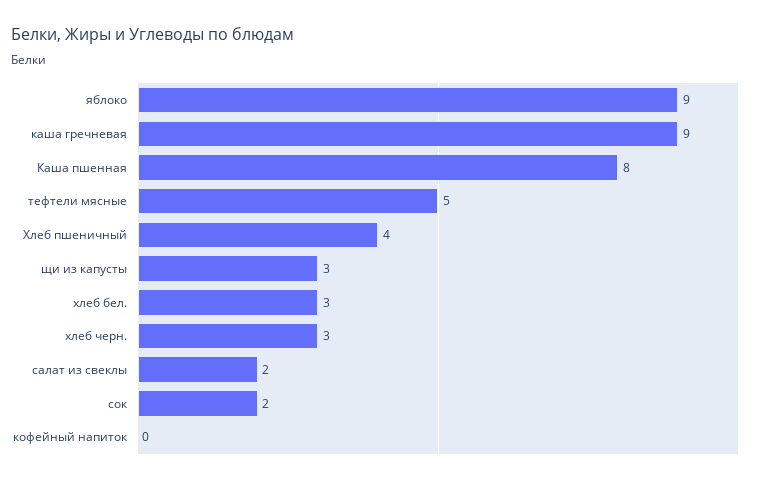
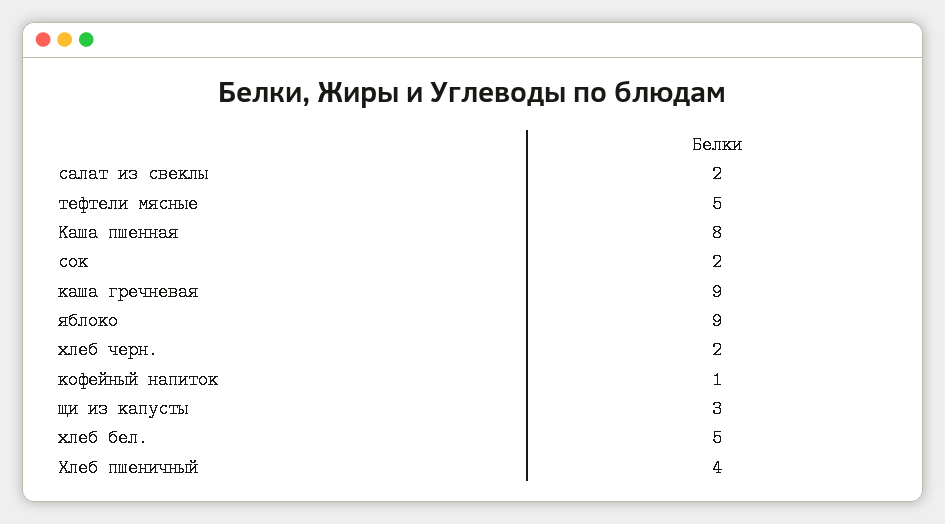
хлеб бел.: 3 -> 5
хлеб черн.: 3 -> 2
кофейный напиток: 0 -> 1

